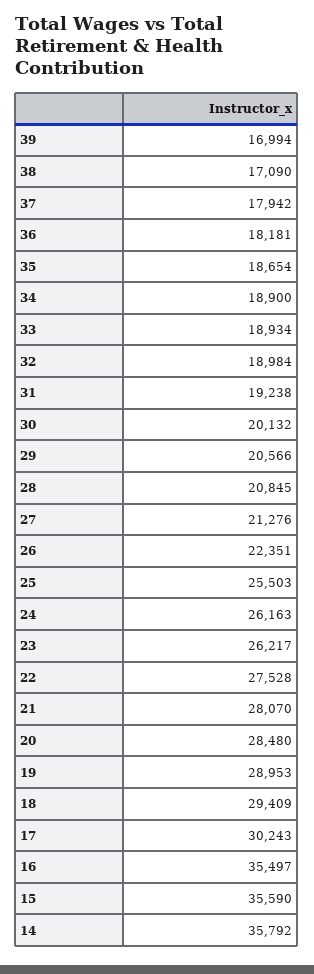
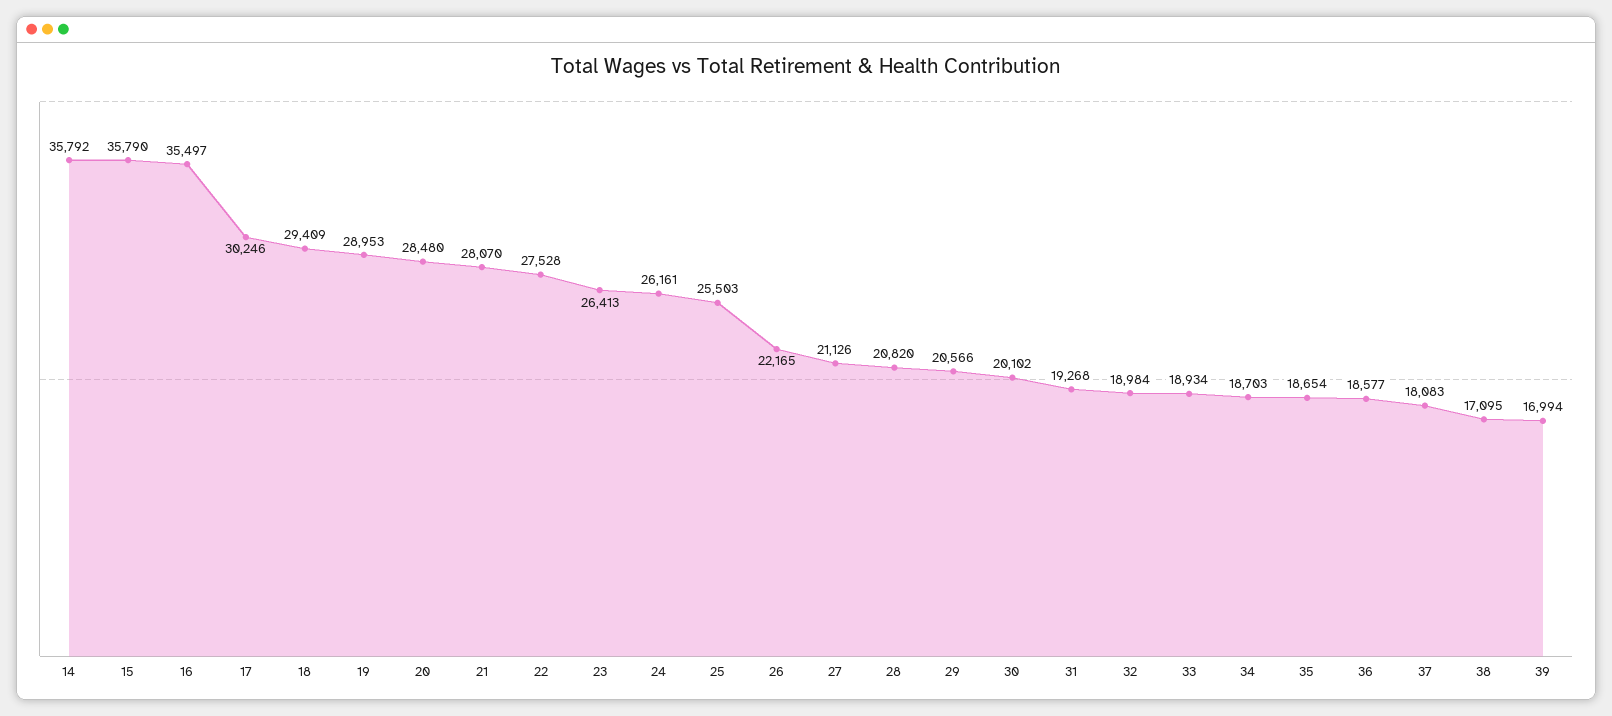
38: 17090 -> 17095
37: 17942 -> 18083
36: 18181 -> 18577
34: 18900 -> 18703
31: 19238 -> 19268
30: 20132 -> 20102
28: 20845 -> 20820
27: 21276 -> 21126
26: 22351 -> 22165
24: 26163 -> 26161
23: 26217 -> 26413
17: 30243 -> 30246
15: 35590 -> 35790

